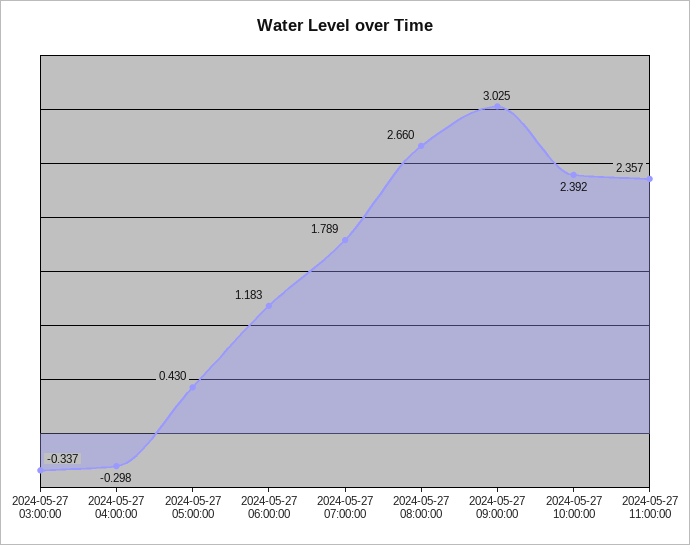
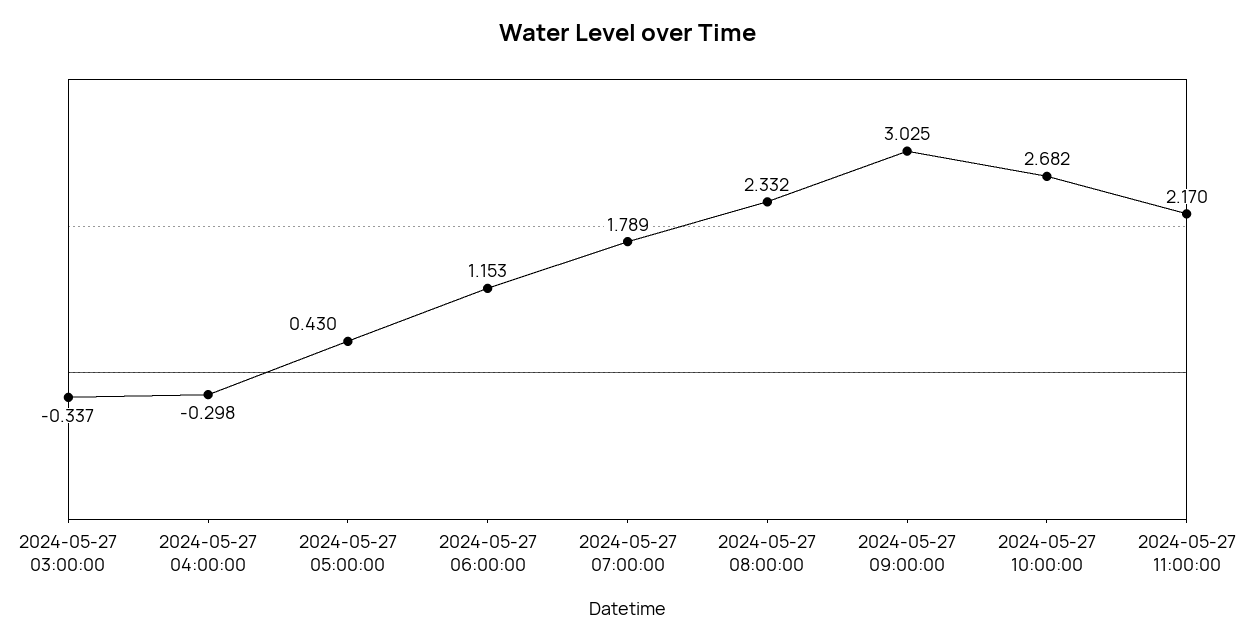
2024-05-27 06:00:00: 1.183 -> 1.153
2024-05-27 08:00:00: 2.66 -> 2.332
2024-05-27 10:00:00: 2.392 -> 2.682
2024-05-27 11:00:00: 2.357 -> 2.17

